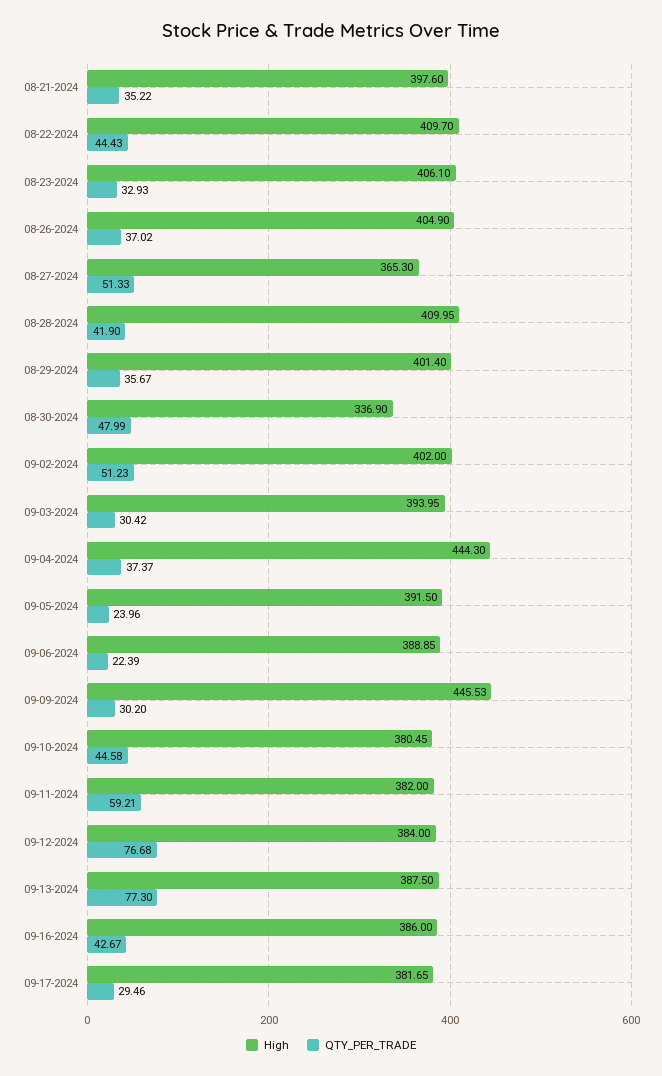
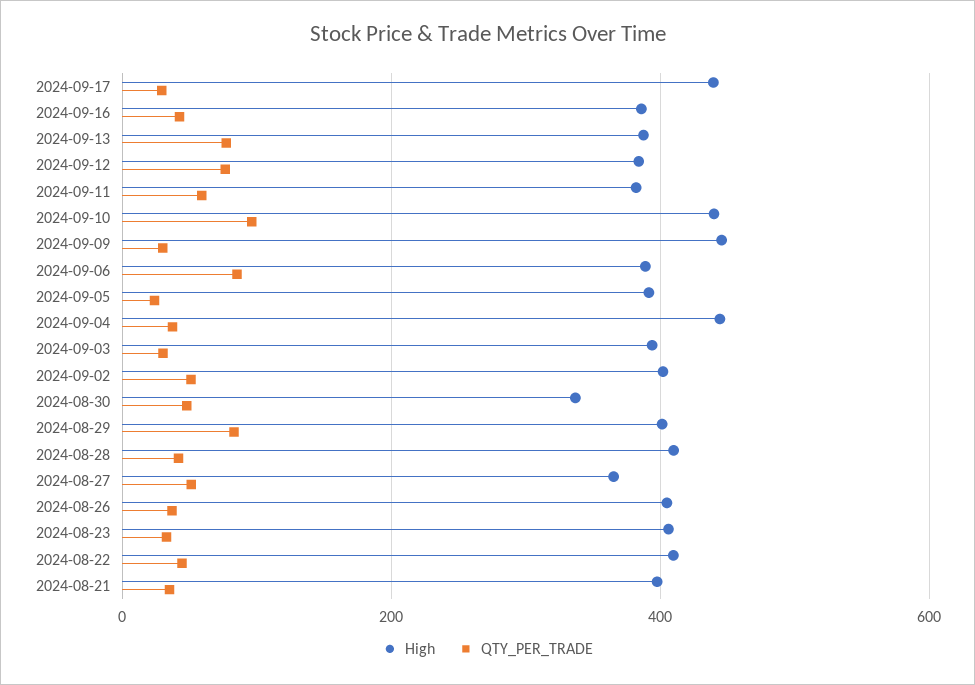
QTY_PER_TRADE, 08-29-2024: 35.67 -> 80
QTY_PER_TRADE, 09-06-2024: 22.39 -> 80
High, 09-10-2024: 380.45 -> 440
QTY_PER_TRADE, 09-10-2024: 44.58 -> 100
High, 09-17-2024: 381.65 -> 440

